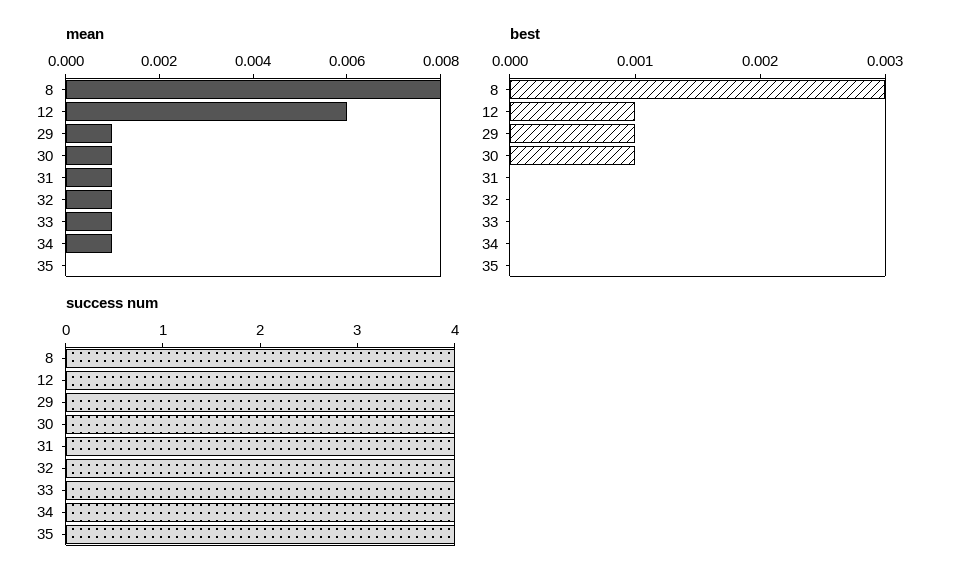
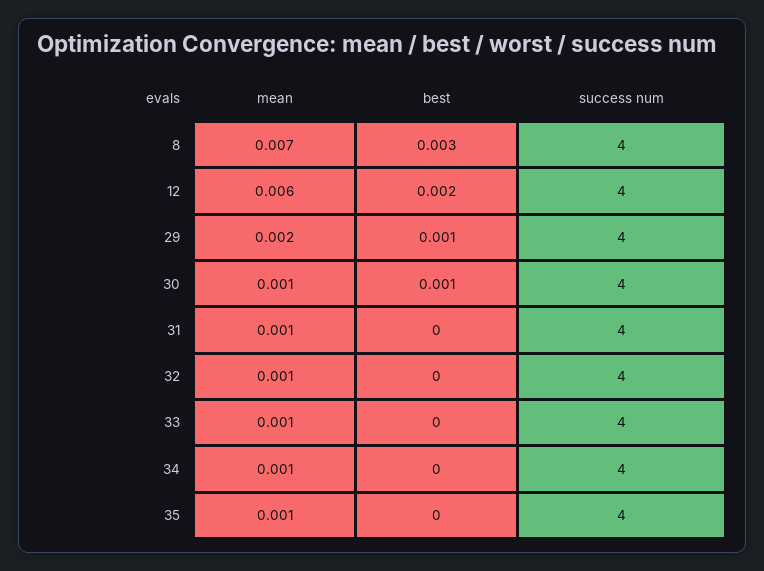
mean, 8: 0.008 -> 0.007
mean, 29: 0.001 -> 0.002
mean, 35: 0 -> 0.001
best, 12: 0.001 -> 0.002

